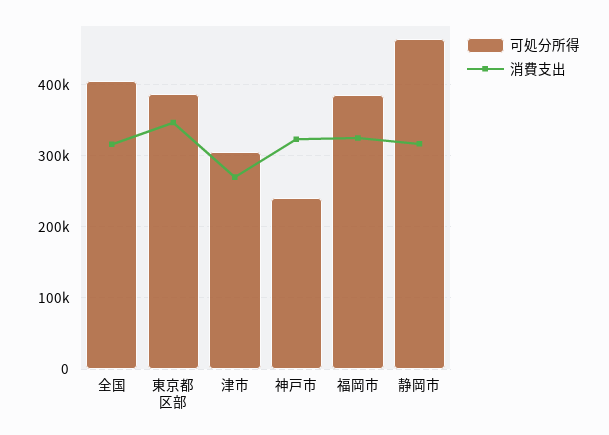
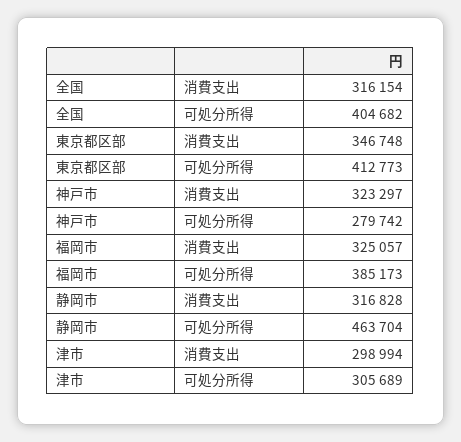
可処分所得, 東京都区部: 390000 -> 412773
消費支出, 津市: 270000 -> 298994
可処分所得, 神戸市: 240000 -> 279742

